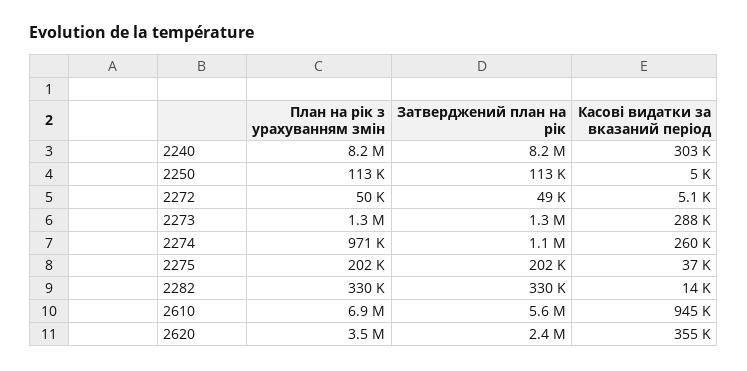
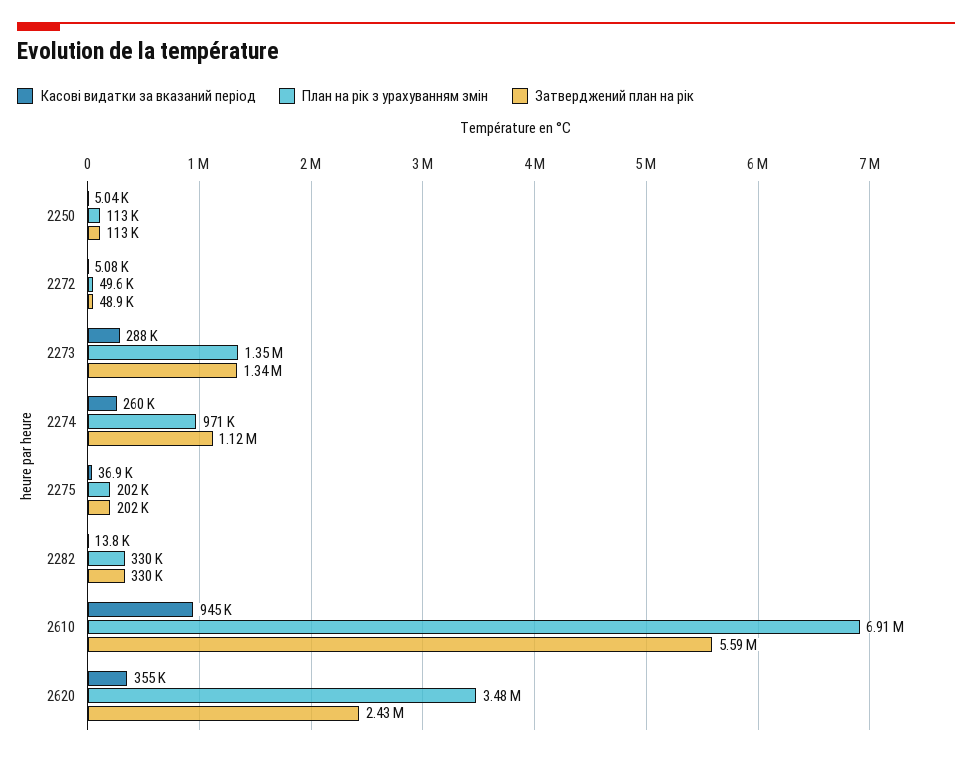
План на рік з урахуванням змін, 2240: 8200000 -> none
Затверджений план на рік, 2240: 8200000 -> none
Касові видатки за вказаний період, 2240: 303000 -> none

